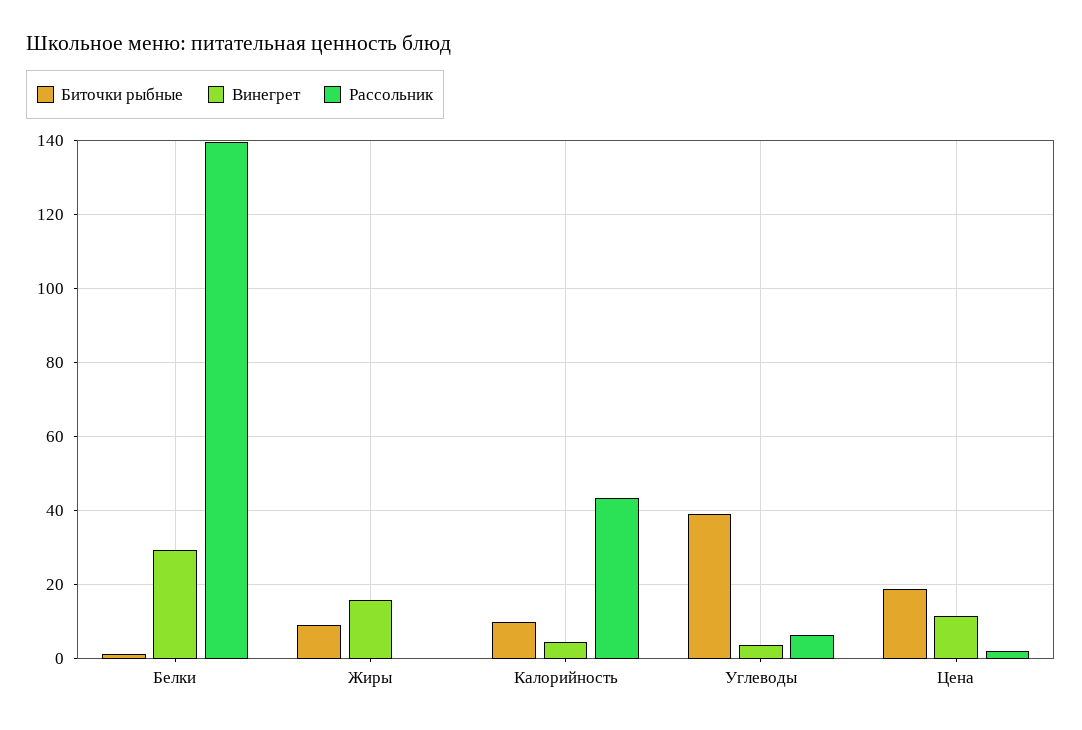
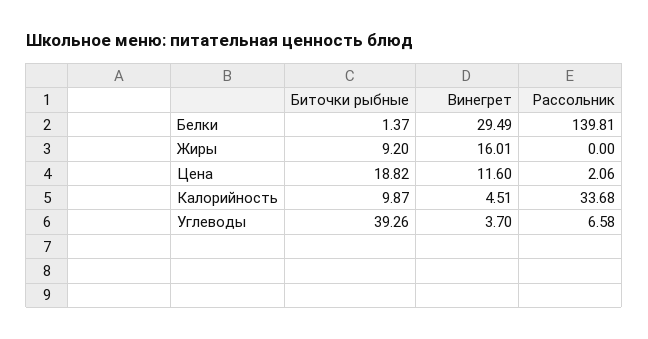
Рассольник, Калорийность: 44 -> 33.68

